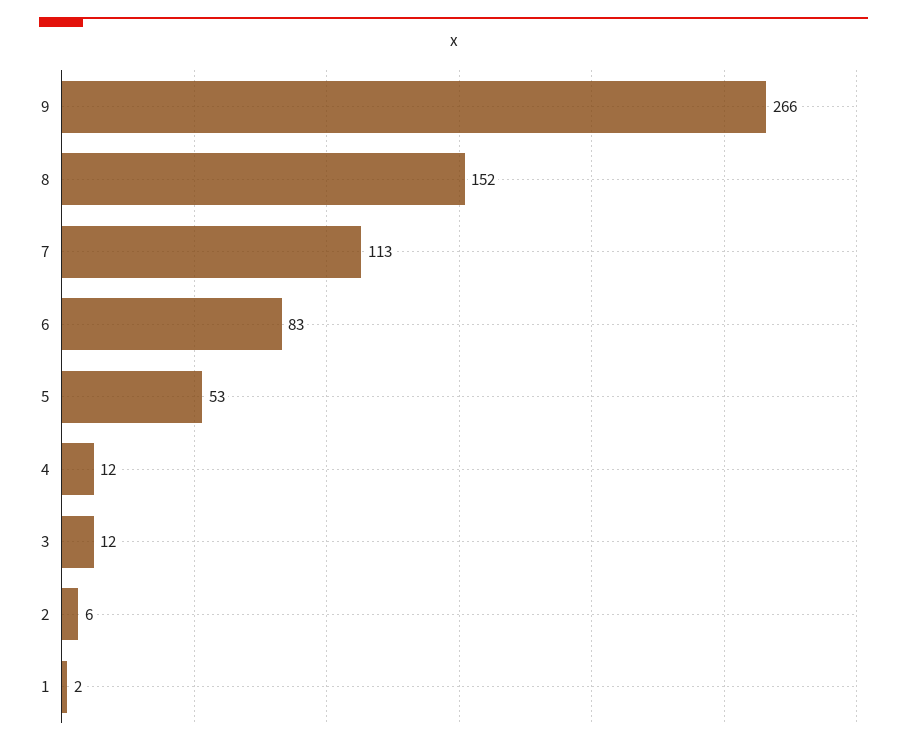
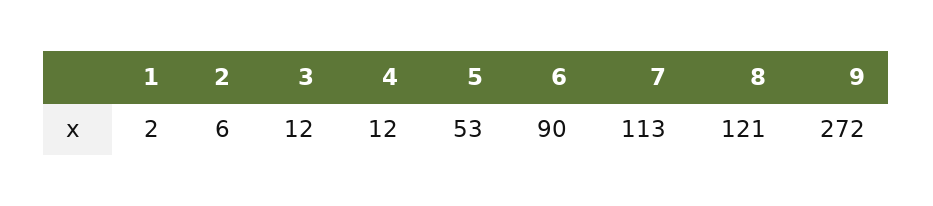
9: 266 -> 272
8: 152 -> 121
6: 83 -> 90

